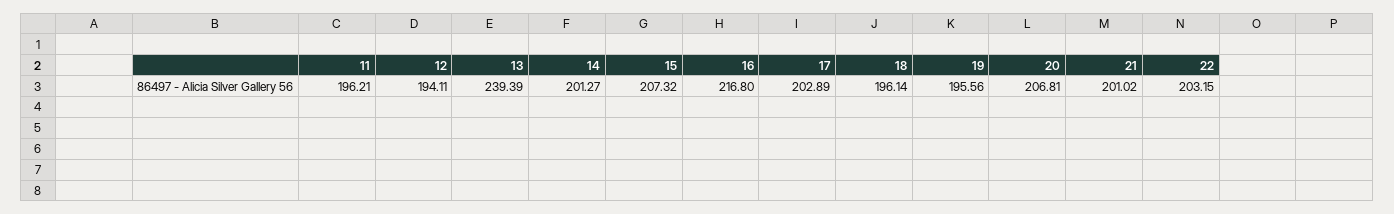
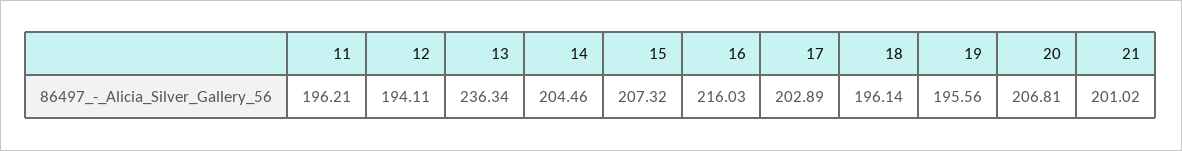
13: 239.39 -> 236.34
14: 201.27 -> 204.46
16: 216.8 -> 216.03
22: 203.15 -> none

